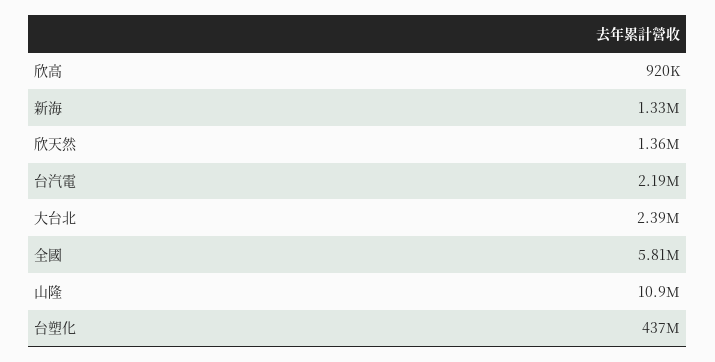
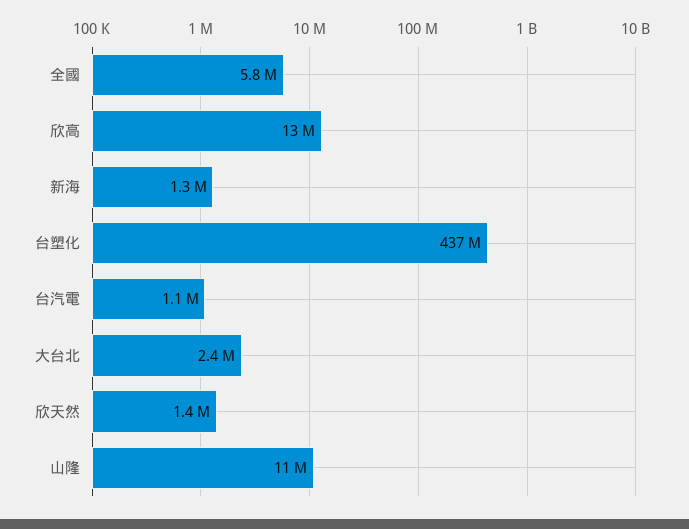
欣高: 920000 -> 13000000
台汽電: 2190000 -> 1100000

